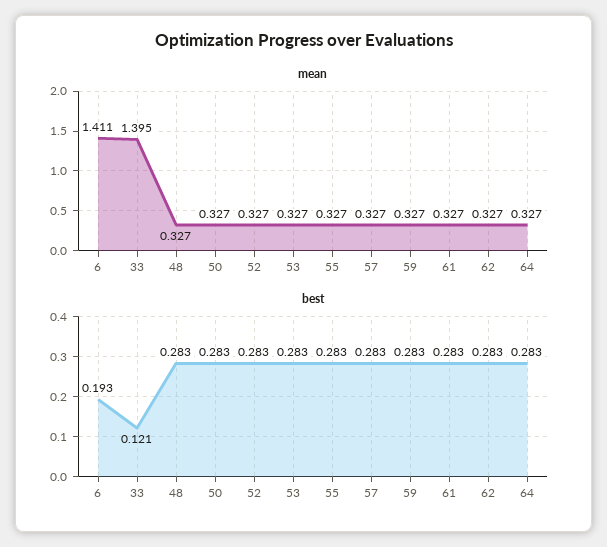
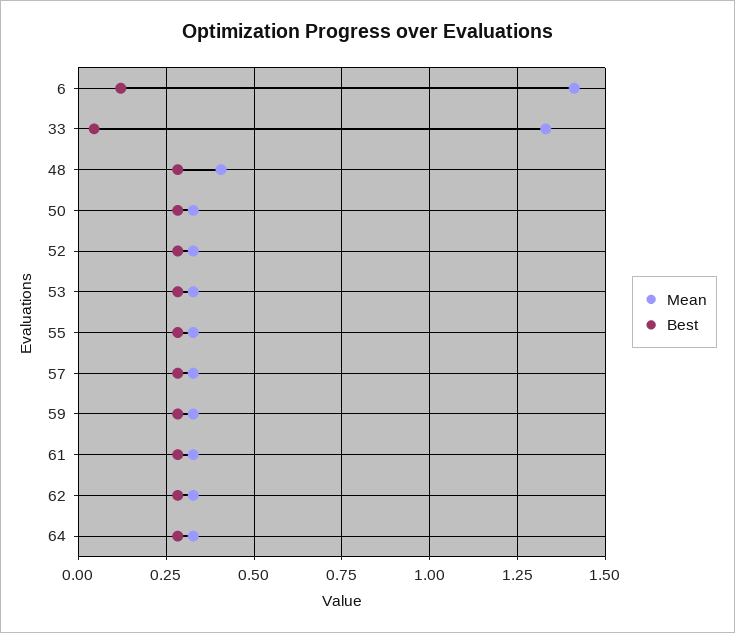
mean, 33: 1.395 -> 1.325
mean, 48: 0.327 -> 0.4
best, 6: 0.193 -> 0.125
best, 33: 0.121 -> 0.05

